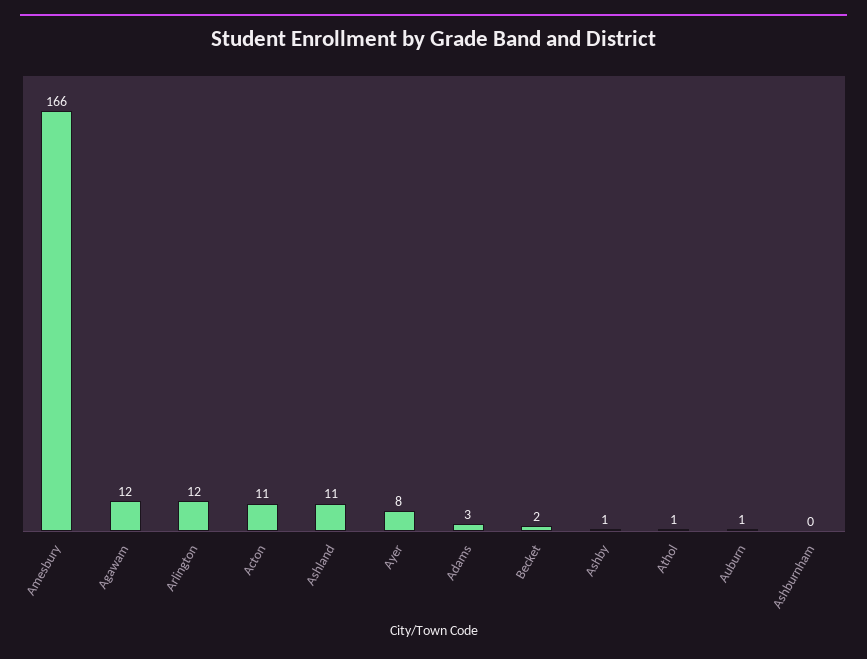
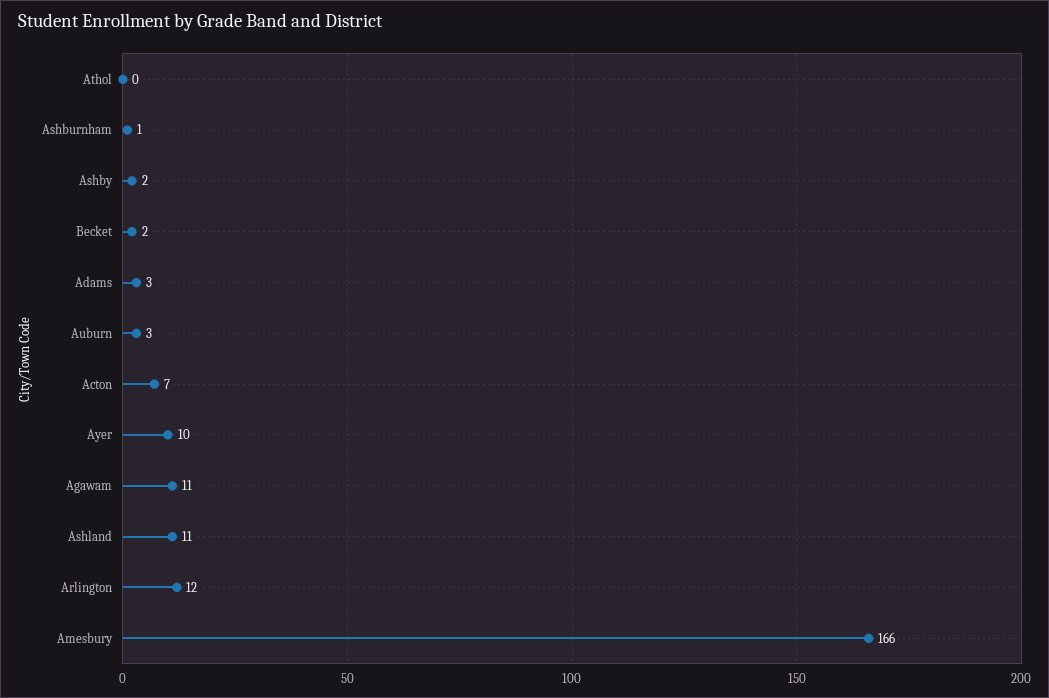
Agawam: 12 -> 11
Acton: 11 -> 7
Ayer: 8 -> 10
Ashby: 1 -> 2
Athol: 1 -> 0
Auburn: 1 -> 3
Ashburnham: 0 -> 1

